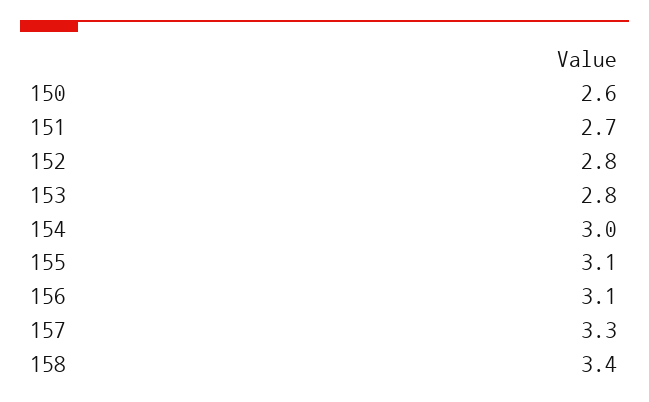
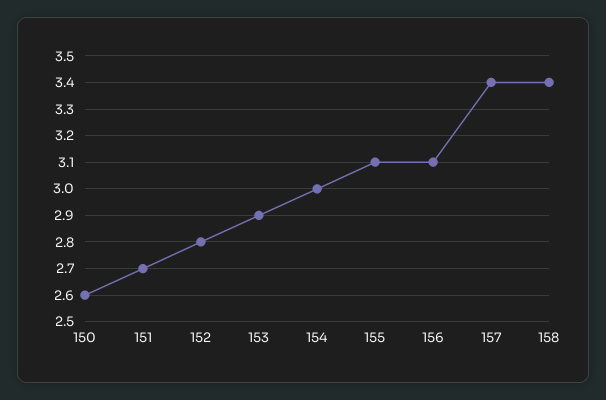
153: 2.8 -> 2.9
157: 3.3 -> 3.4

